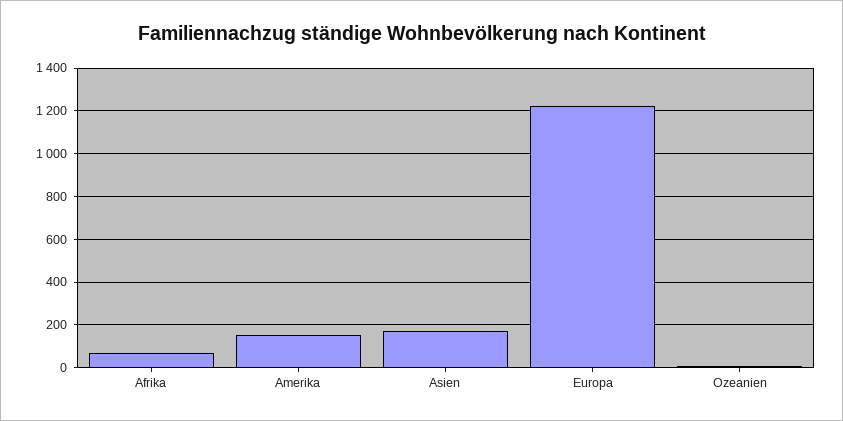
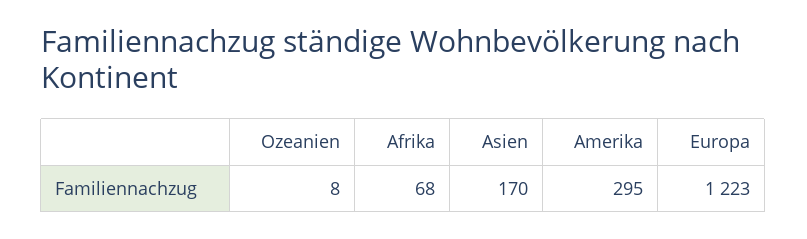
Amerika: 150 -> 295

